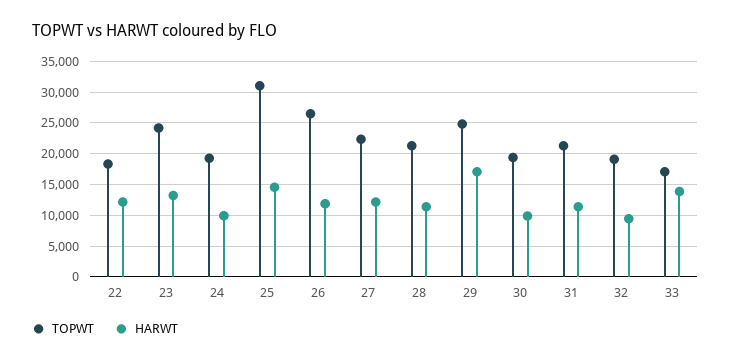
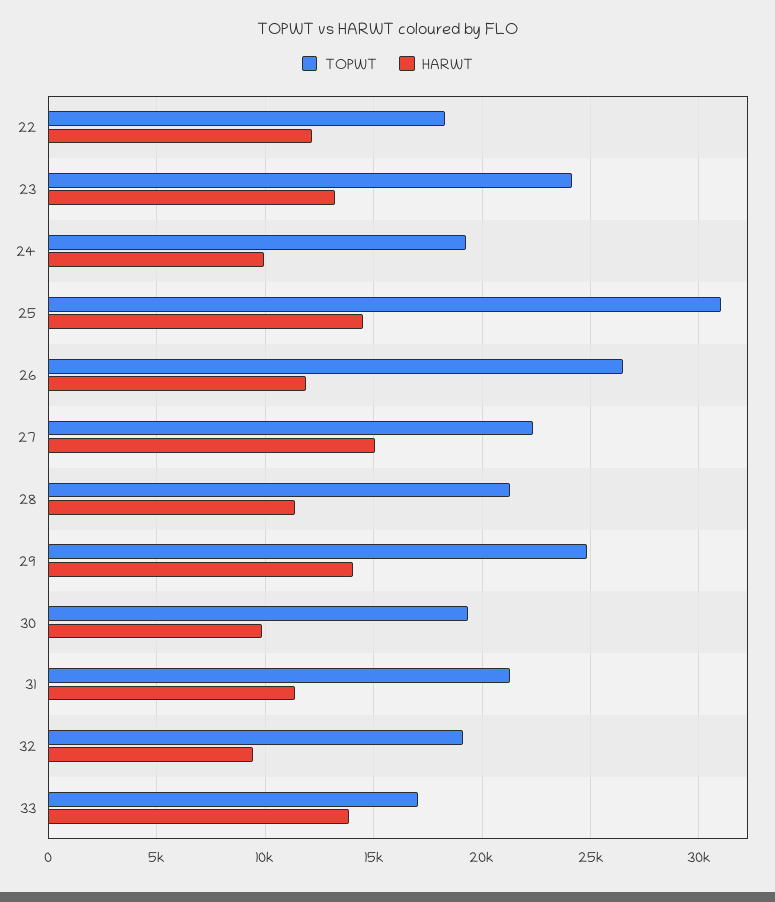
HARWT, 27: 12000 -> 15000
HARWT, 29: 17000 -> 14000

